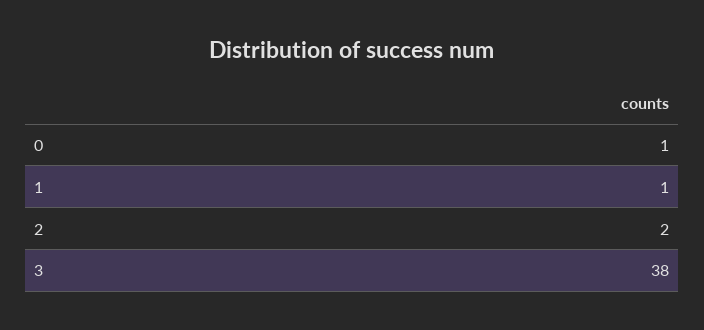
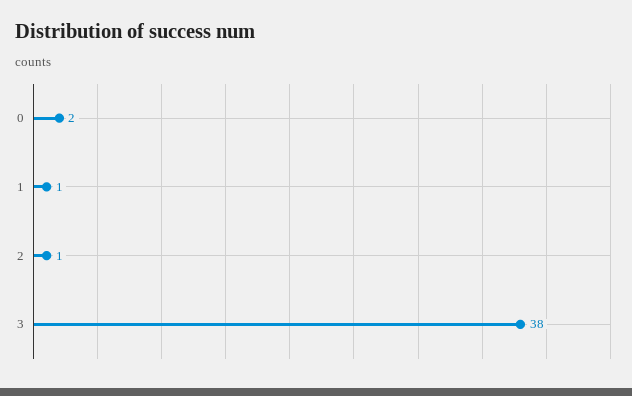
0: 1 -> 2
2: 2 -> 1

